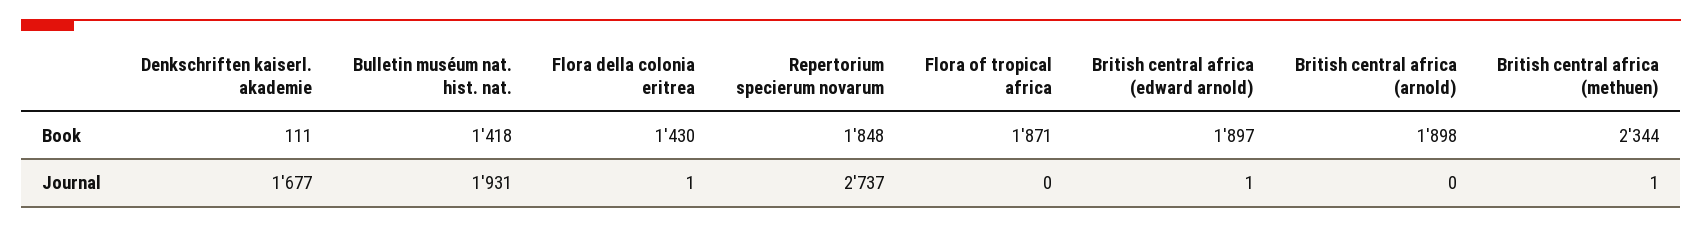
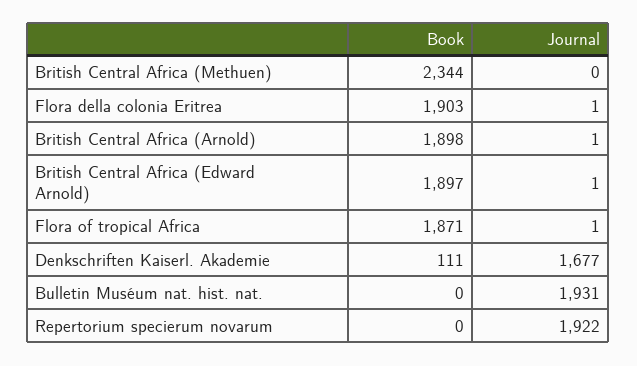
Bulletin muséum nat. hist. nat., Book: 1418 -> 0
Flora della colonia eritrea, Book: 1430 -> 1903
Repertorium specierum novarum, Book: 1848 -> 0
Repertorium specierum novarum, Journal: 2737 -> 1922
Flora of tropical africa, Journal: 0 -> 1
British central africa (arnold), Journal: 0 -> 1
British central africa (methuen), Journal: 1 -> 0

